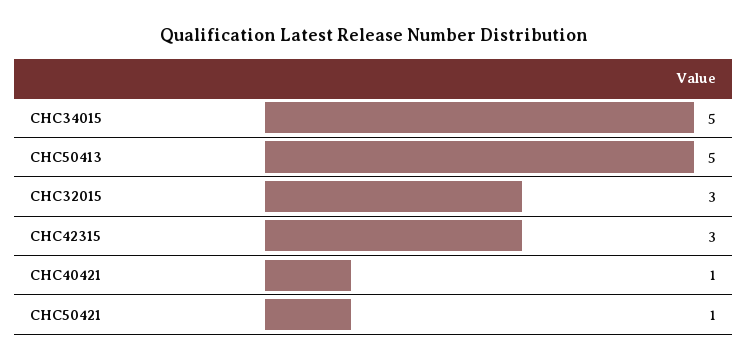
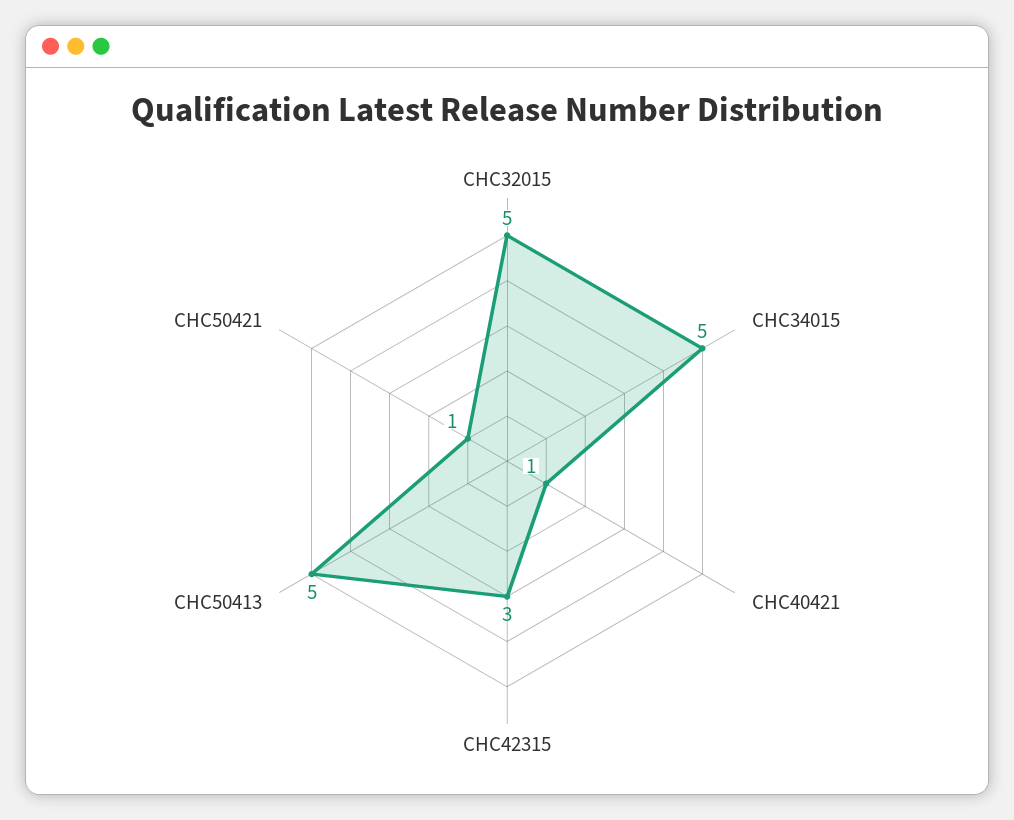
CHC32015: 3 -> 5

